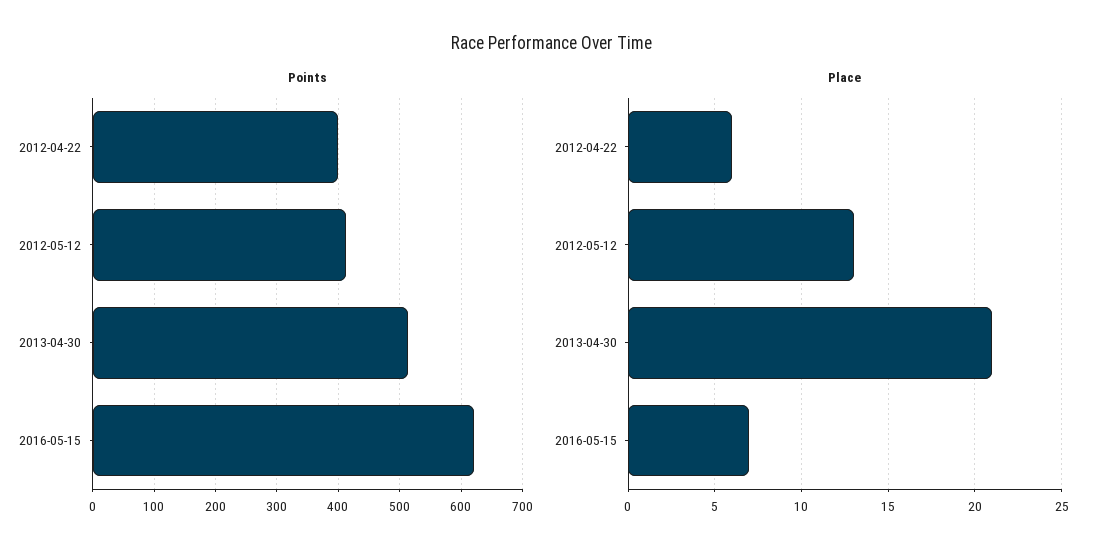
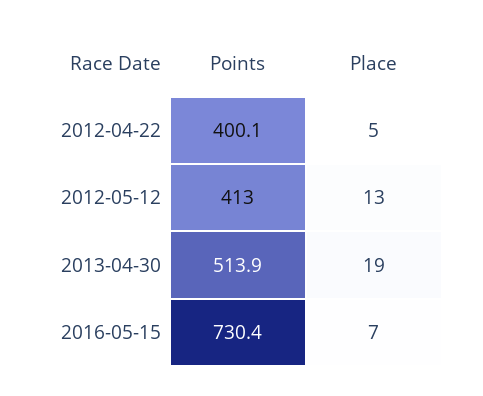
Points, 2016-05-15: 620 -> 730.4
Place, 2012-04-22: 6 -> 5
Place, 2013-04-30: 21 -> 19

